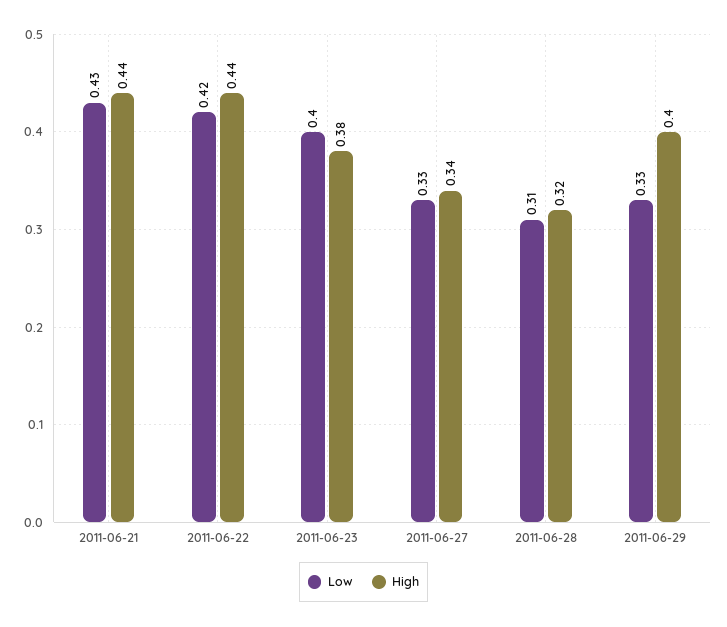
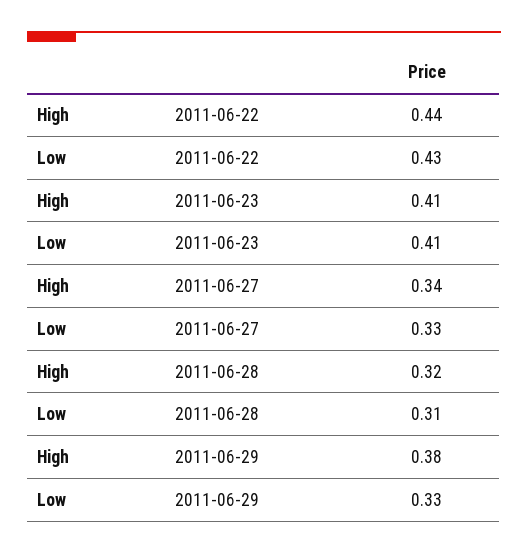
Low, 2011-06-21: 0.43 -> none
High, 2011-06-21: 0.44 -> none
Low, 2011-06-22: 0.42 -> 0.43
Low, 2011-06-23: 0.4 -> 0.41
High, 2011-06-23: 0.38 -> 0.41
High, 2011-06-29: 0.4 -> 0.38

